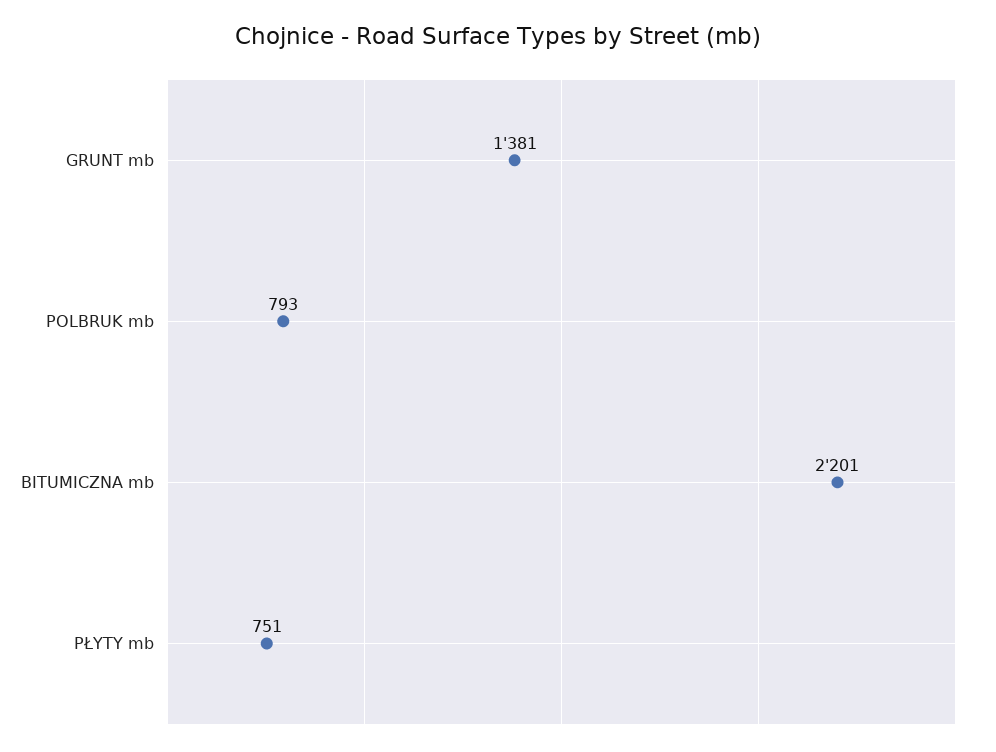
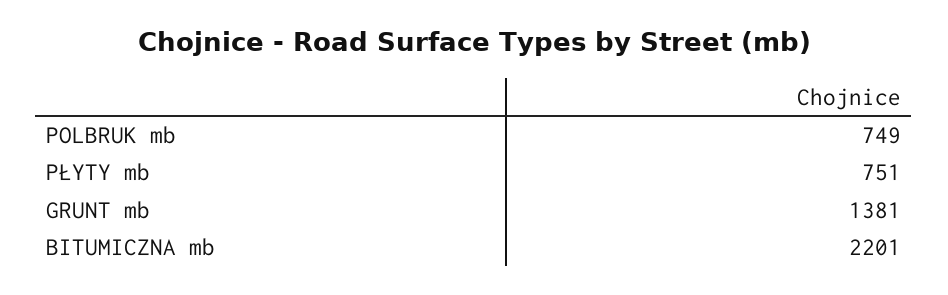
POLBRUK mb: 793 -> 749

